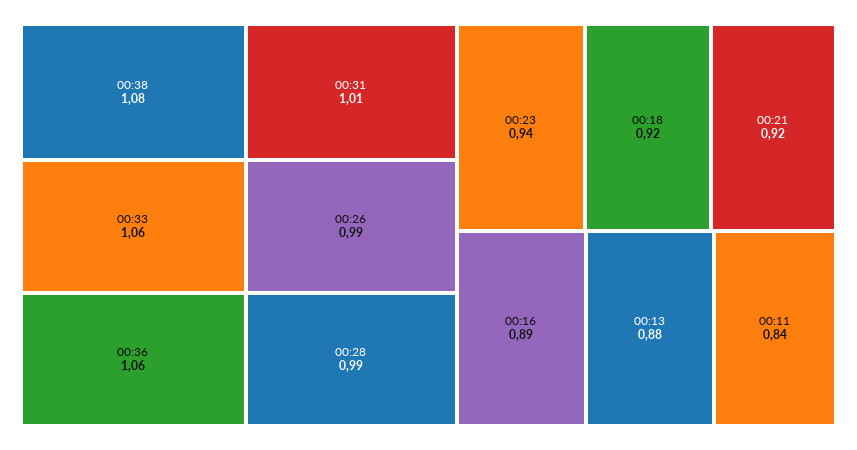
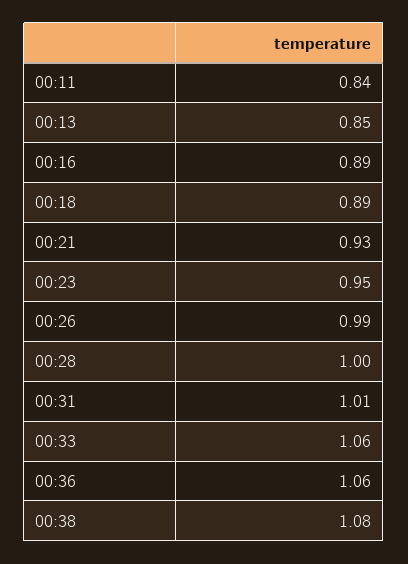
00:28: 0.99 -> 1
00:23: 0.94 -> 0.95
00:18: 0.92 -> 0.89
00:21: 0.92 -> 0.93
00:13: 0.88 -> 0.85

